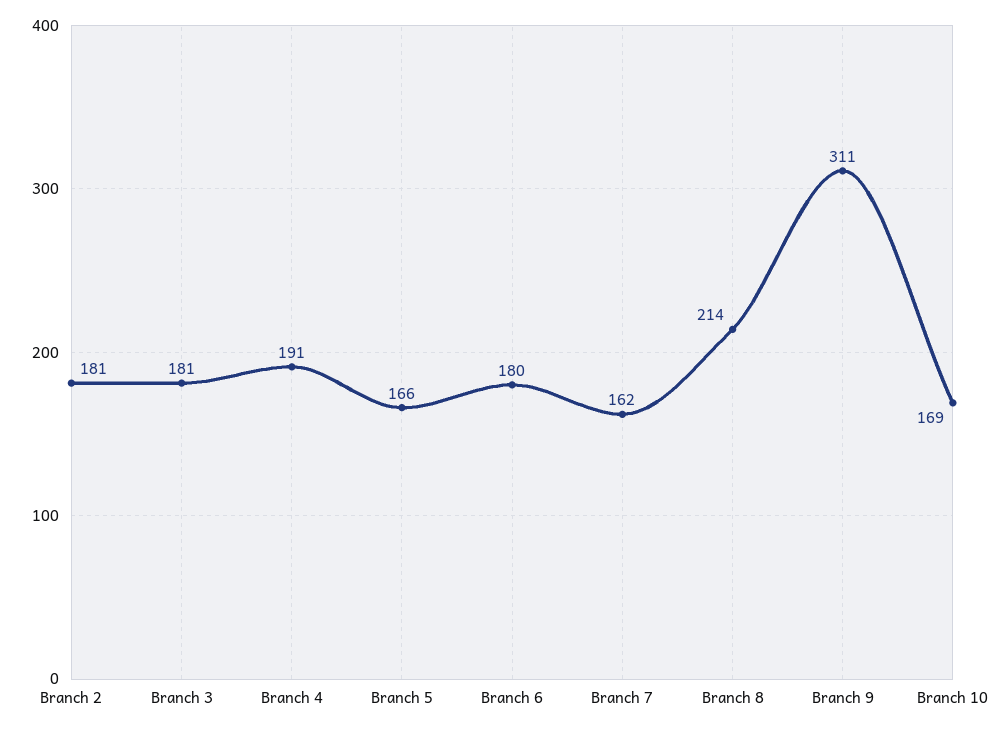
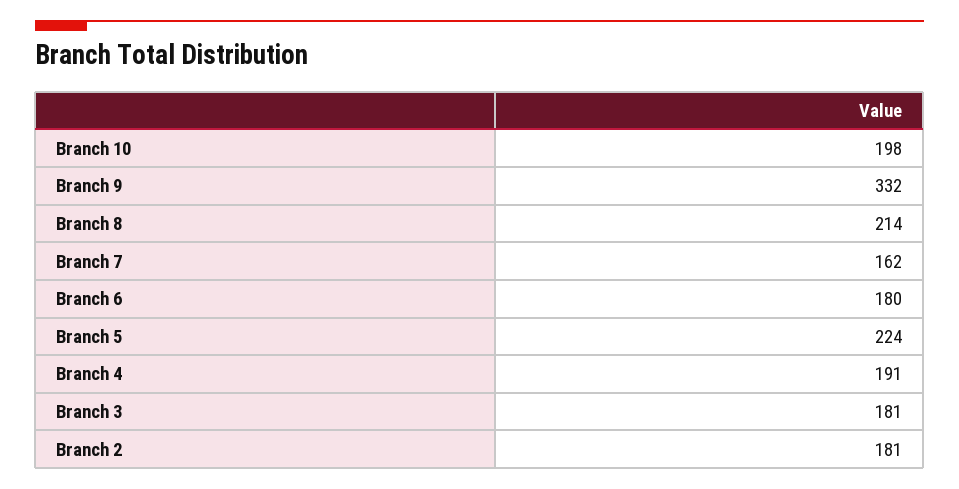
Branch 5: 166 -> 224
Branch 9: 311 -> 332
Branch 10: 169 -> 198

